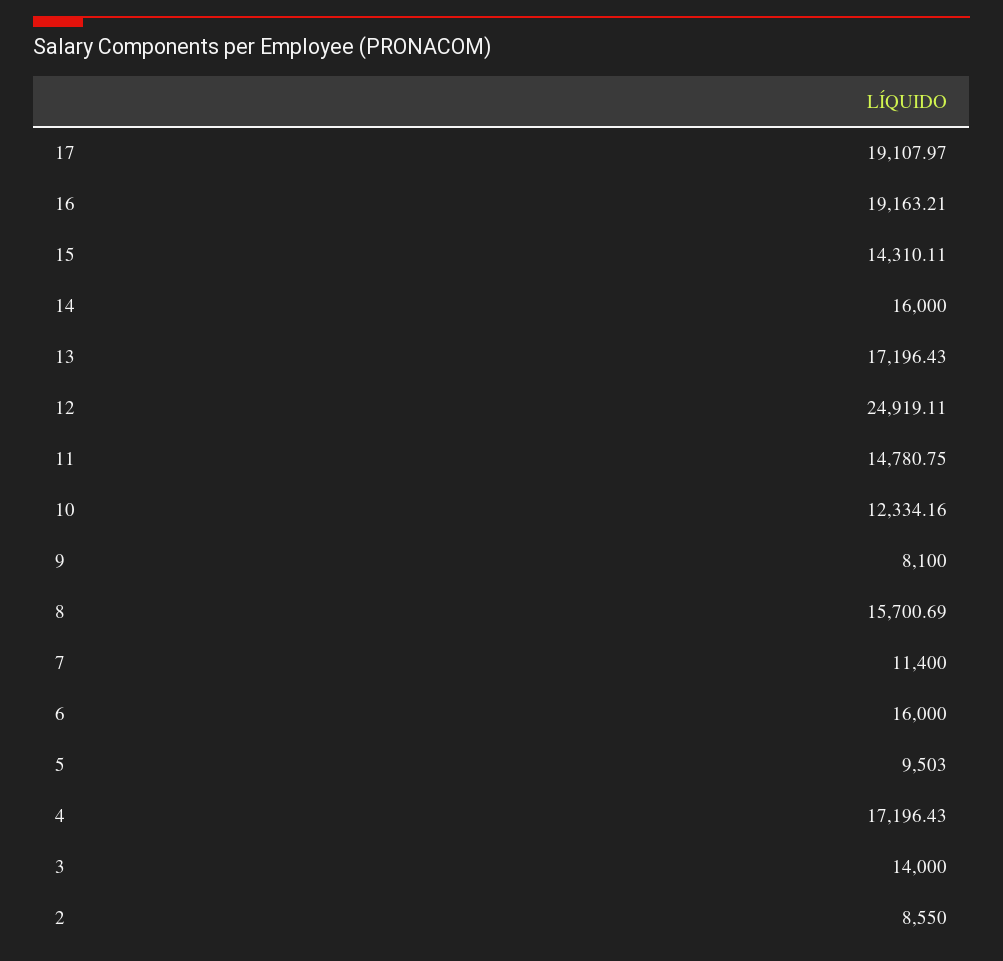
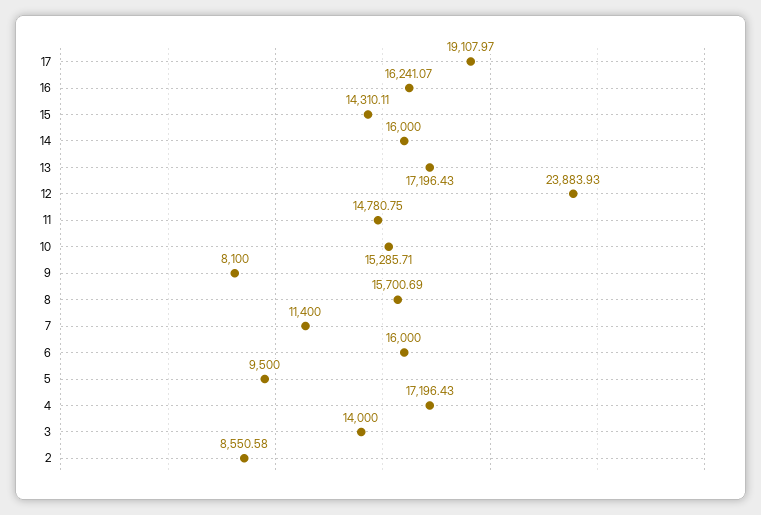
16: 19163.21 -> 16241.07
12: 24919.11 -> 23883.93
10: 12334.16 -> 15285.71
5: 9503 -> 9500
2: 8550 -> 8550.58

